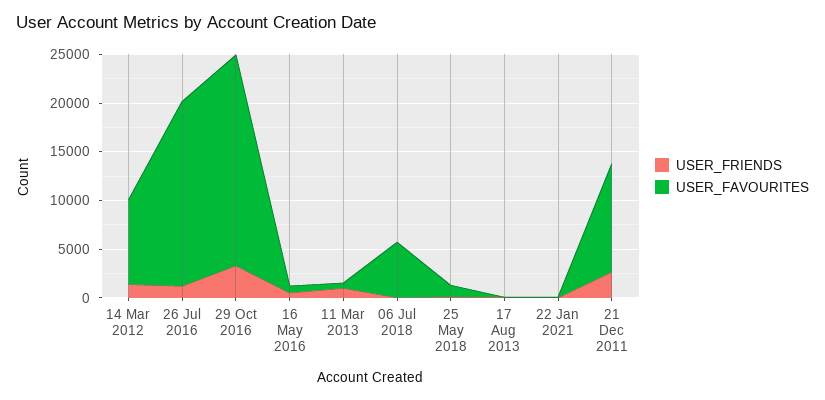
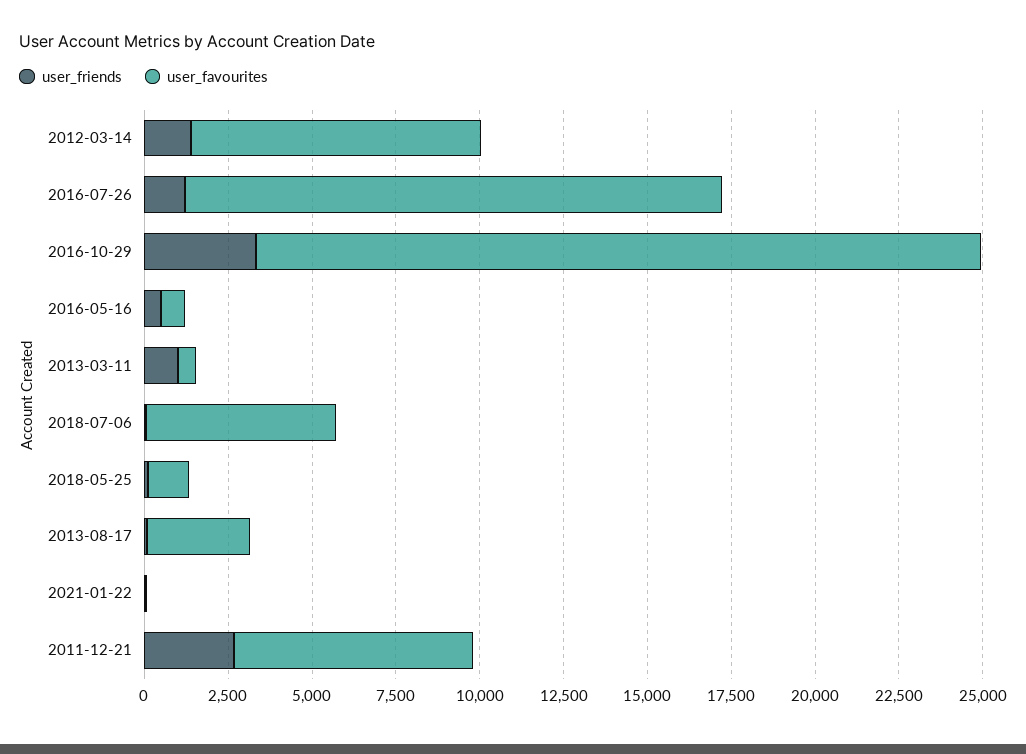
USER_FAVOURITES, 26 Jul 2016: 19000 -> 16000
USER_FAVOURITES, 17 Aug 2013: 0 -> 3000
USER_FAVOURITES, 21 Dec 2011: 11000 -> 7000

